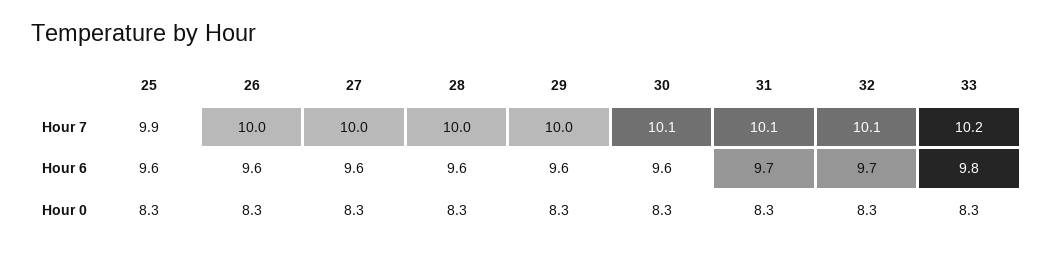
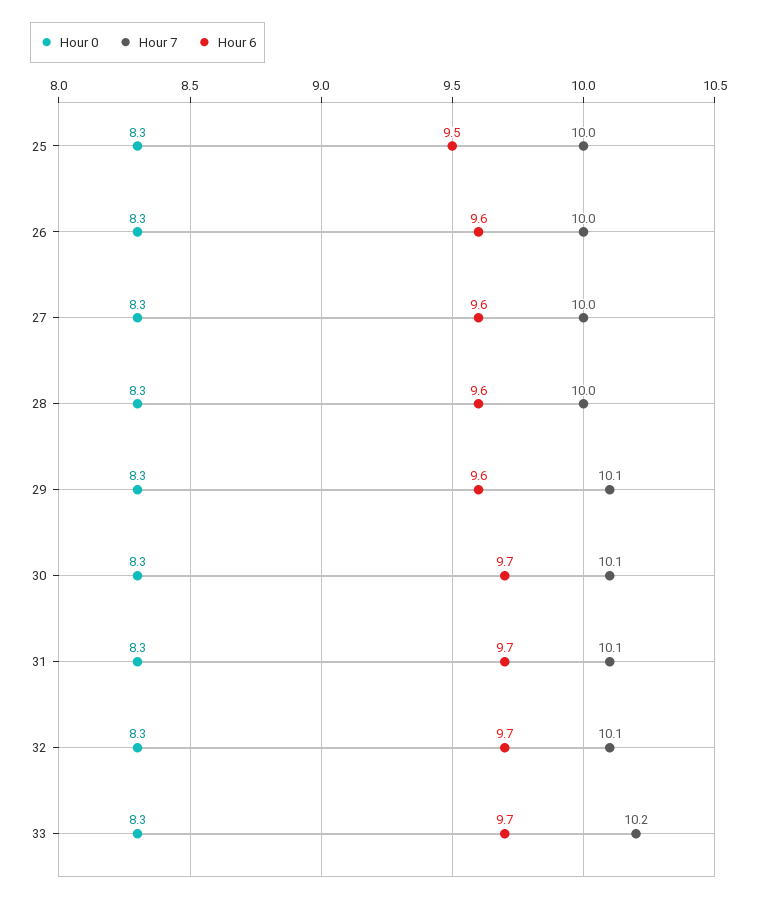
Hour 7, 25: 9.9 -> 10
Hour 7, 29: 10 -> 10.1
Hour 6, 25: 9.6 -> 9.5
Hour 6, 30: 9.6 -> 9.7
Hour 6, 33: 9.8 -> 9.7

